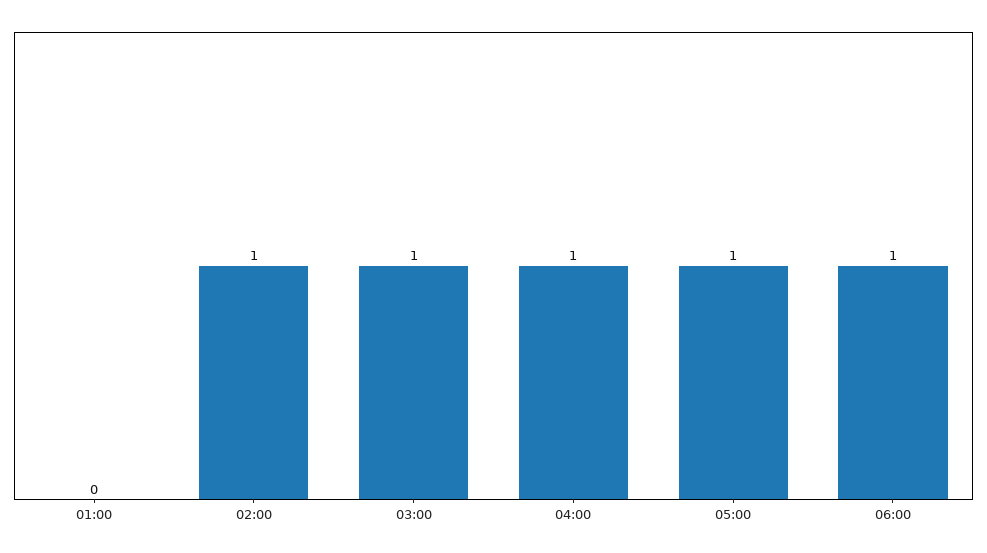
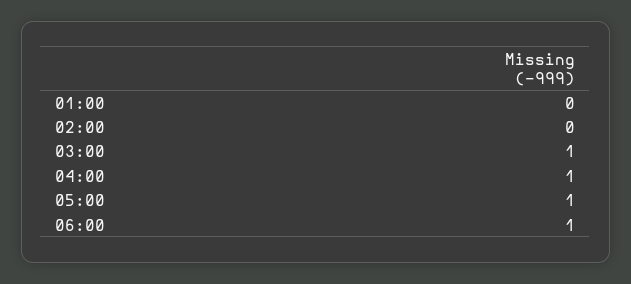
02:00: 1 -> 0

